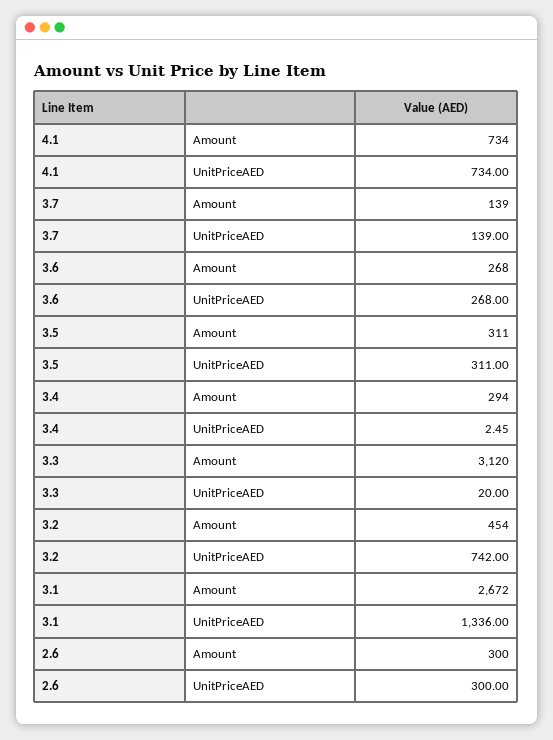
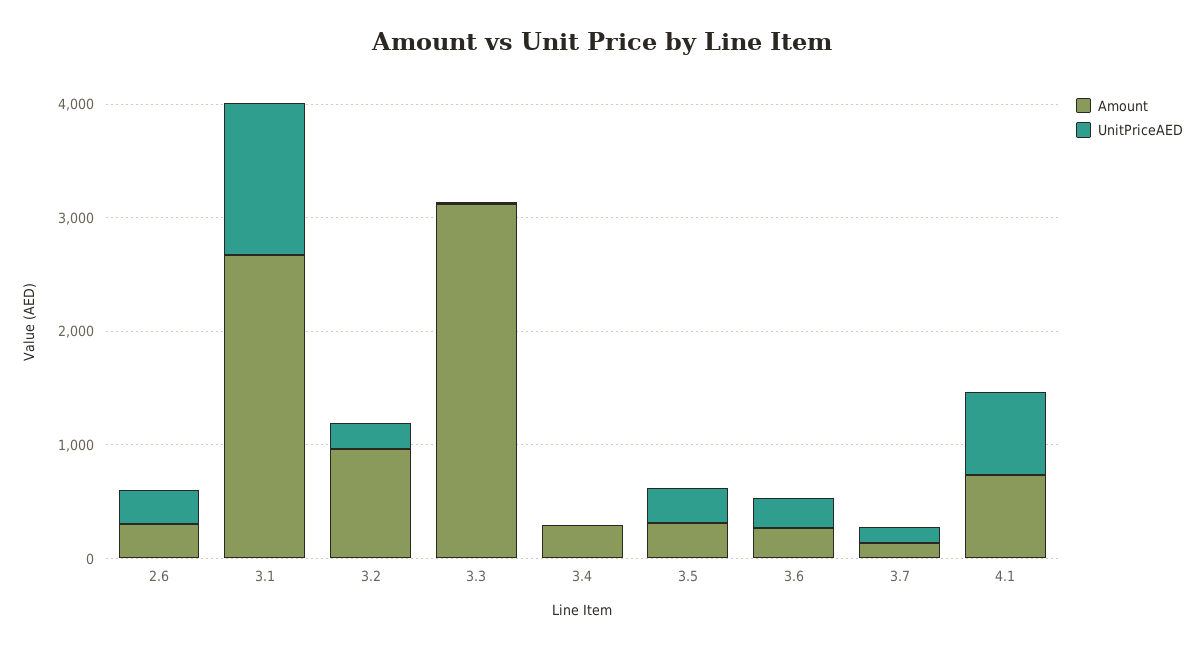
Amount, 3.2: 454 -> 1000
UnitPriceAED, 3.2: 742 -> 200

